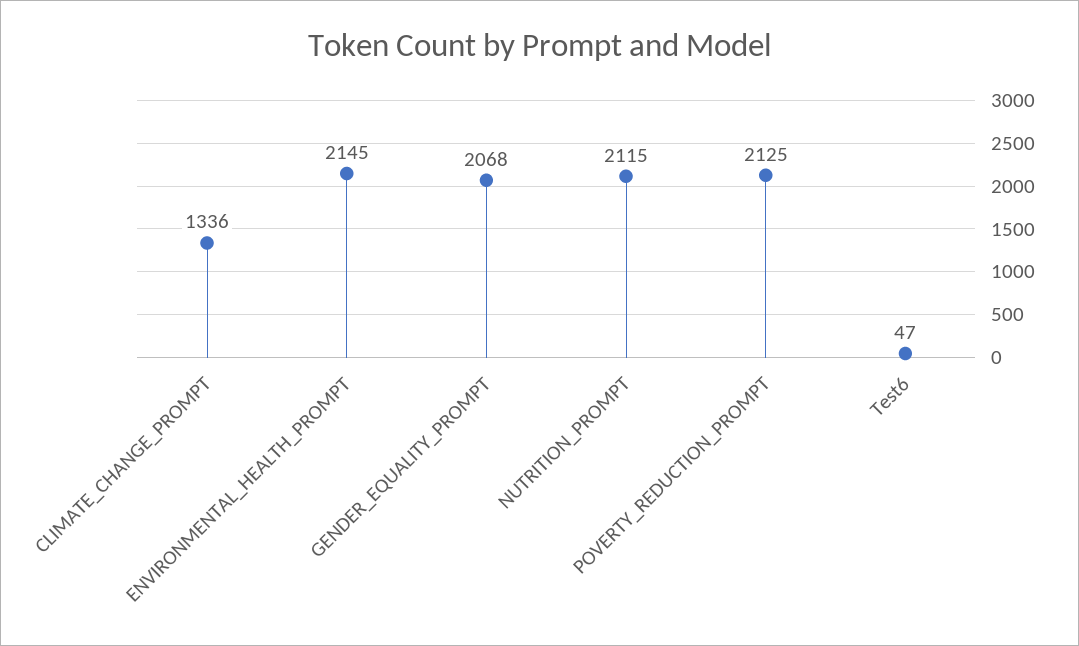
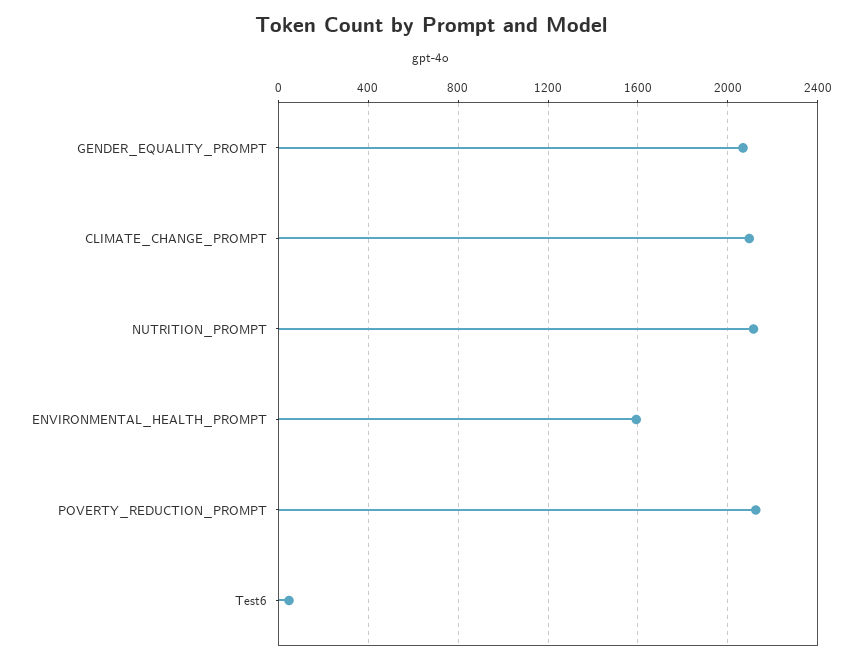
CLIMATE_CHANGE_PROMPT: 1336 -> 2100
ENVIRONMENTAL_HEALTH_PROMPT: 2145 -> 1600

